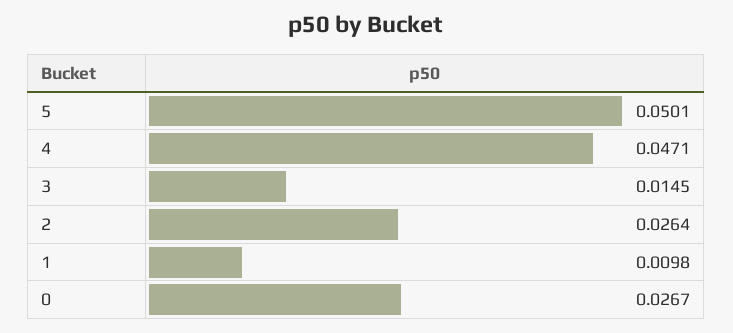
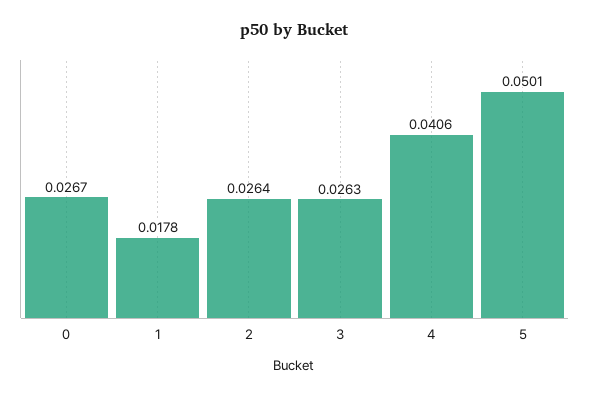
4: 0.0471 -> 0.0406
3: 0.0145 -> 0.0263
1: 0.0098 -> 0.0178

